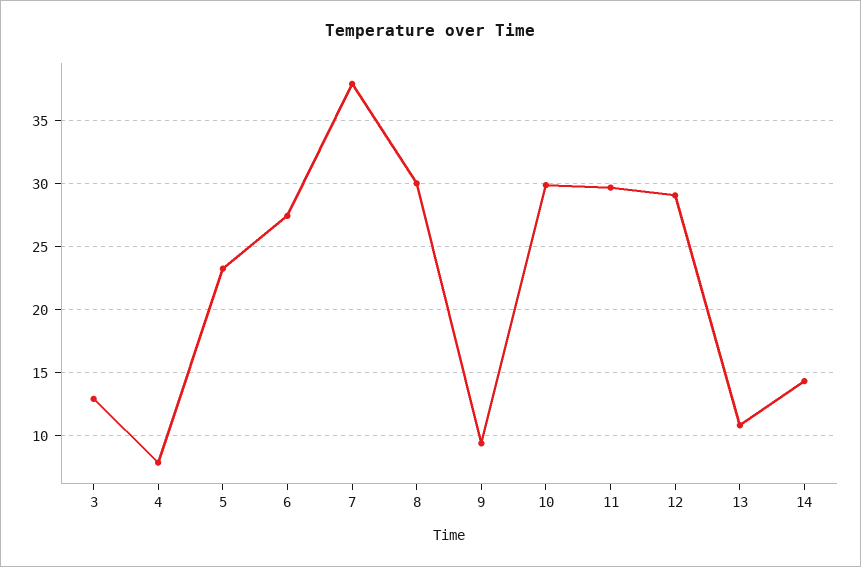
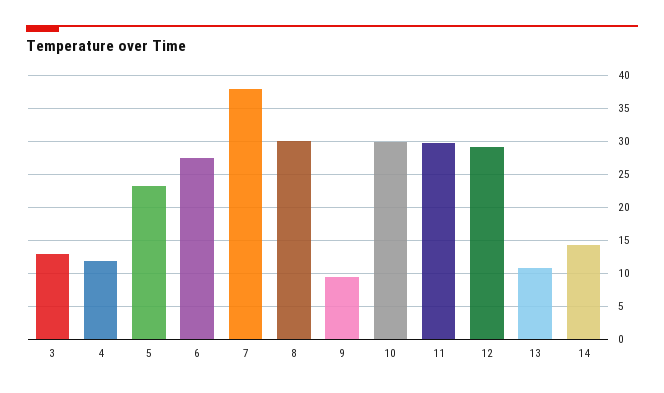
4: 8 -> 12

